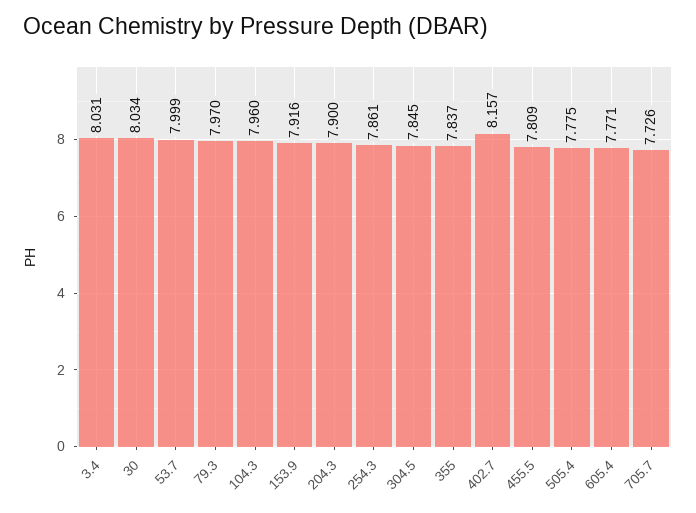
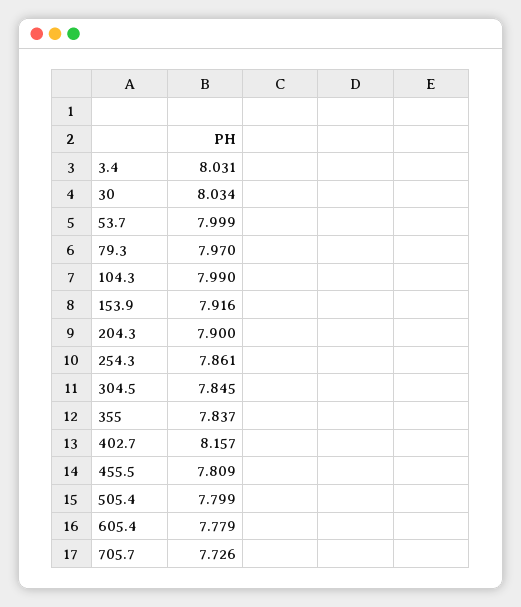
104.3: 7.96 -> 7.99
505.4: 7.775 -> 7.799
605.4: 7.771 -> 7.779

